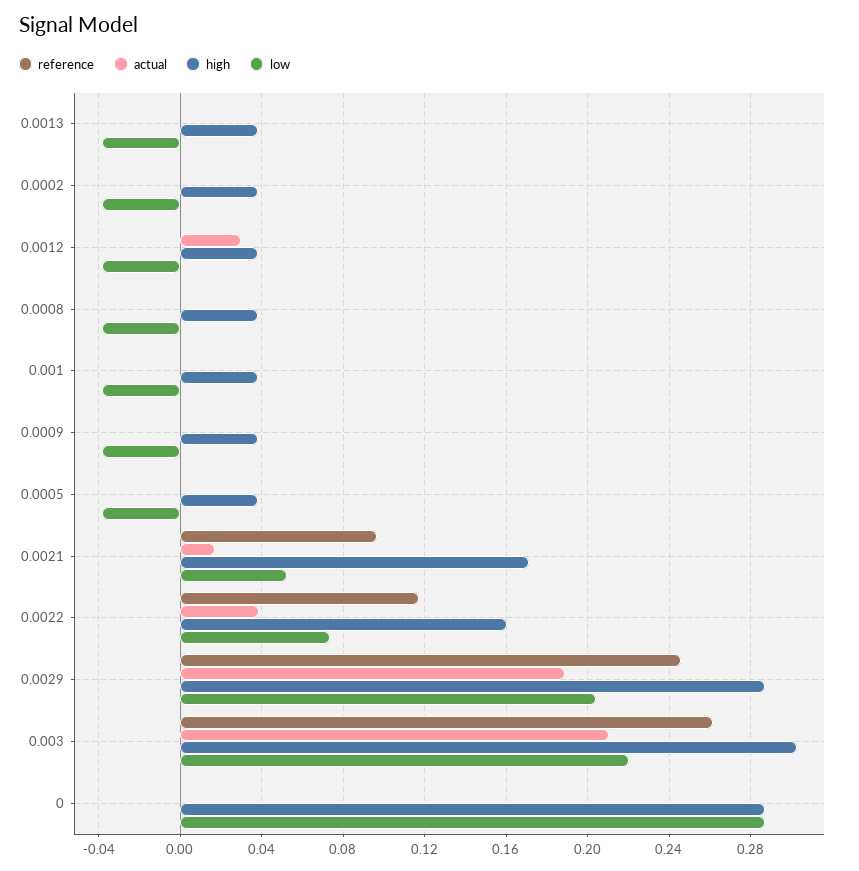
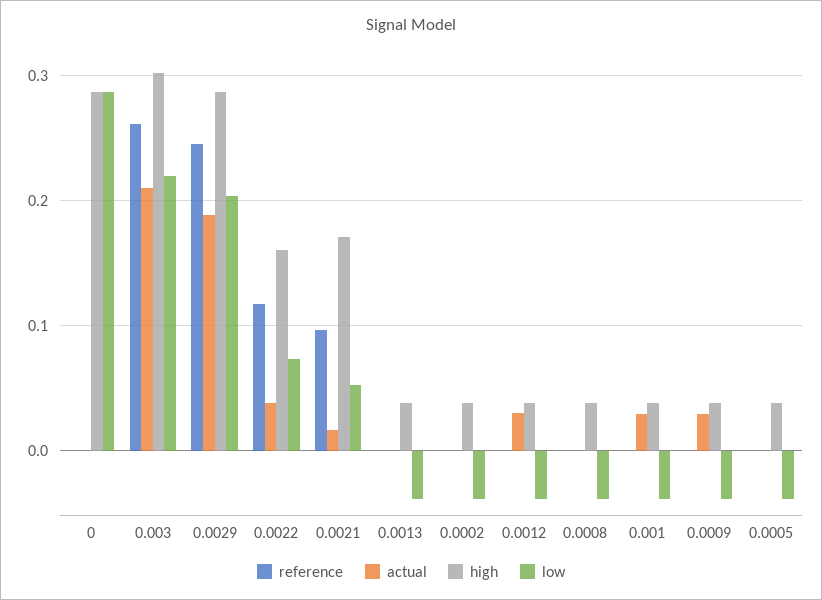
actual, 0.001: 0 -> 0.03
actual, 0.0009: 0 -> 0.03

